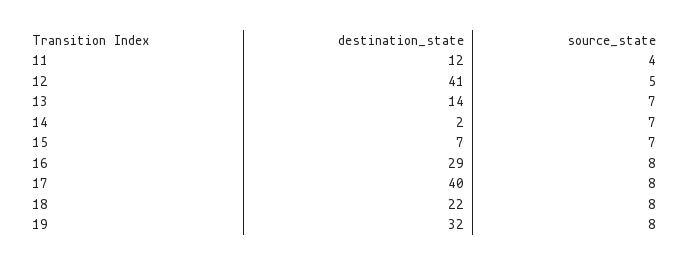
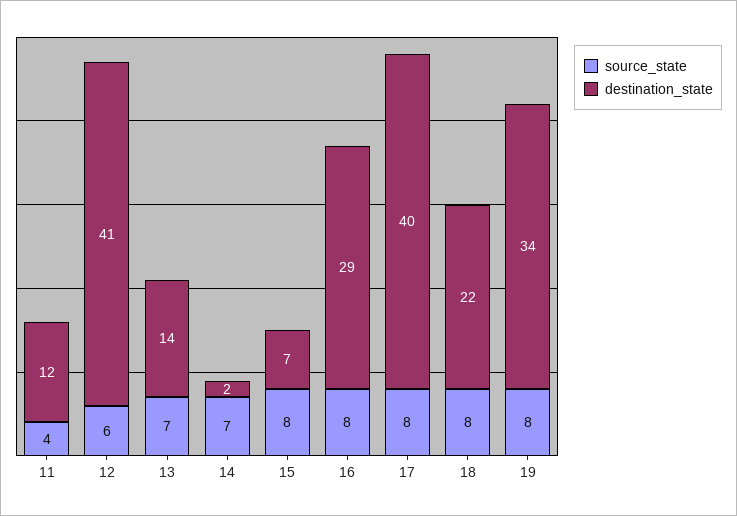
source_state, 12: 5 -> 6
source_state, 15: 7 -> 8
destination_state, 19: 32 -> 34

